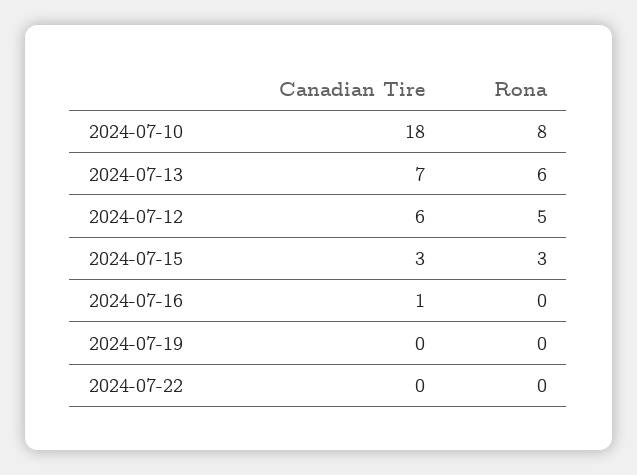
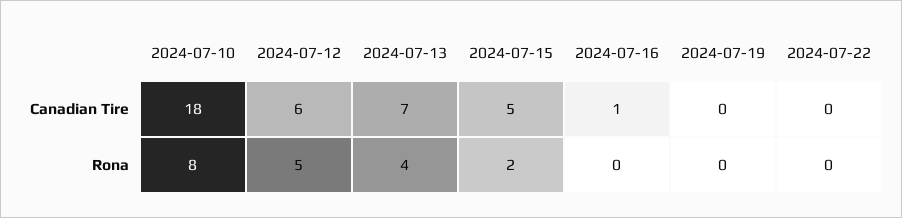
Rona, 2024-07-13: 6 -> 4
Canadian Tire, 2024-07-15: 3 -> 5
Rona, 2024-07-15: 3 -> 2

